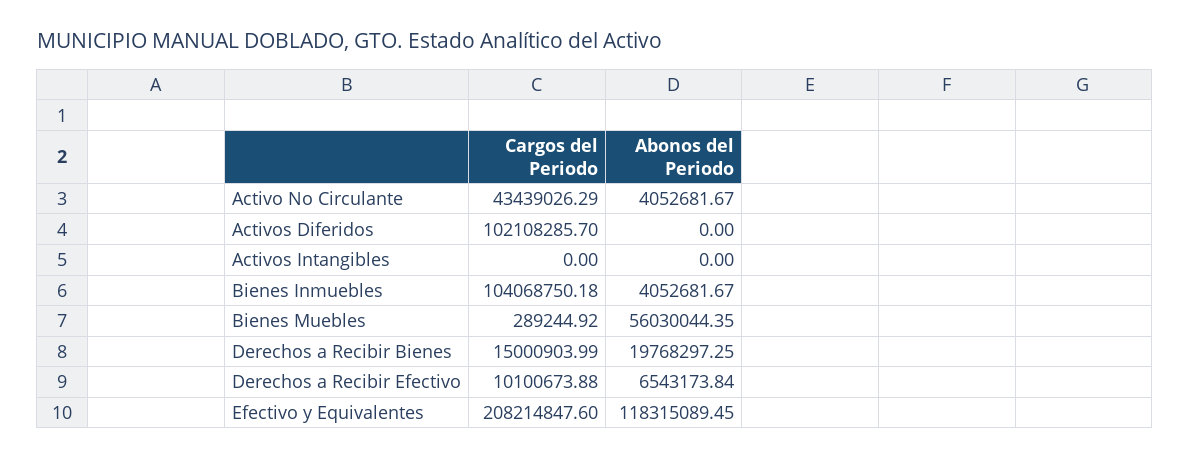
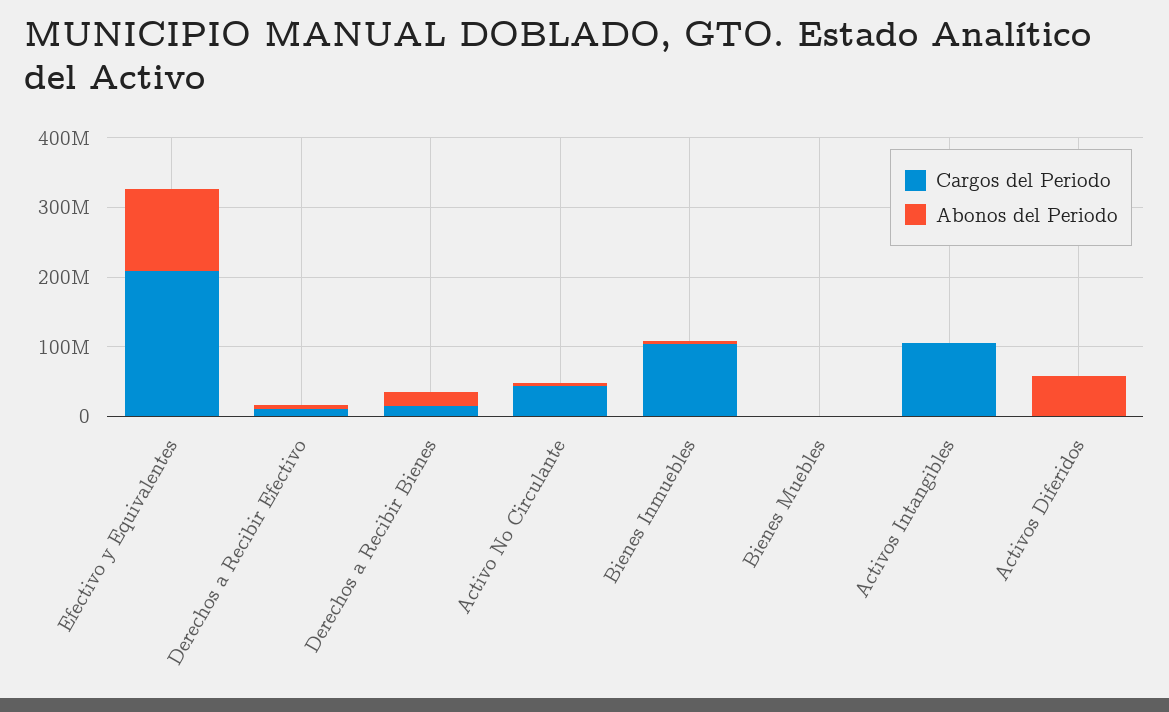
Cargos del Periodo, Activos Diferidos: 102108285.7 -> 0
Abonos del Periodo, Activos Diferidos: 0 -> 60000000
Cargos del Periodo, Activos Intangibles: 0 -> 100000000
Abonos del Periodo, Bienes Muebles: 56030044.35 -> 0

